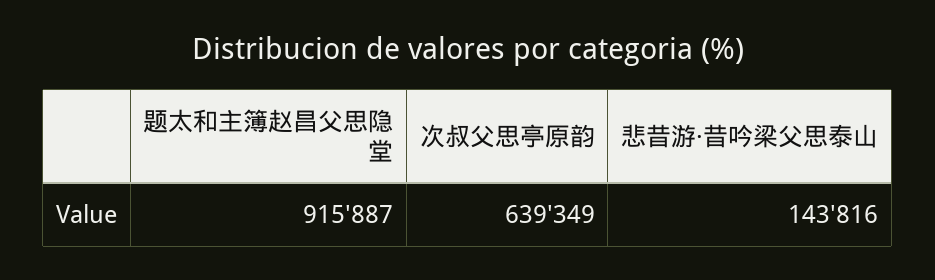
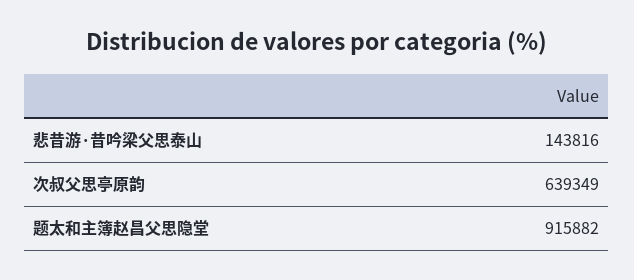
题太和主簿赵昌父思隐堂: 915887 -> 915882

